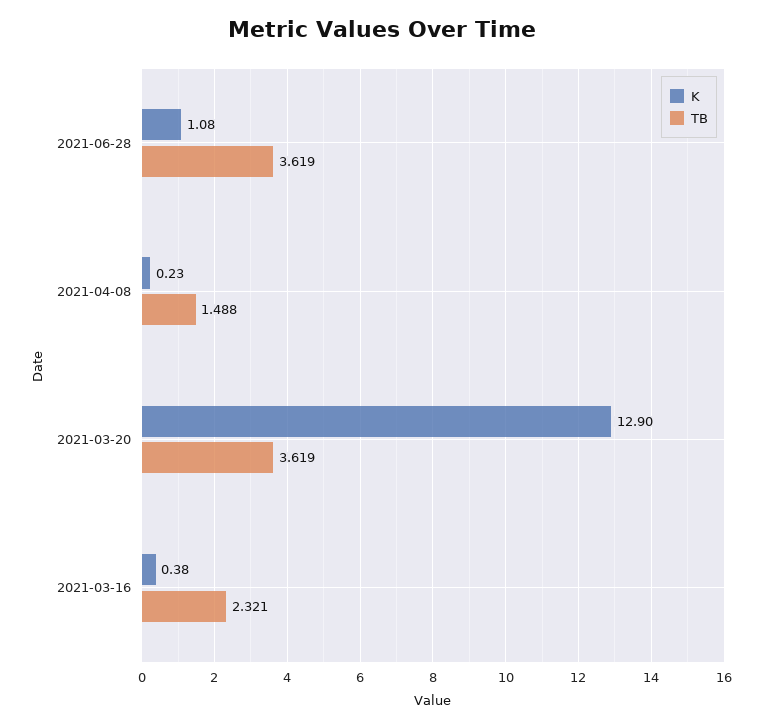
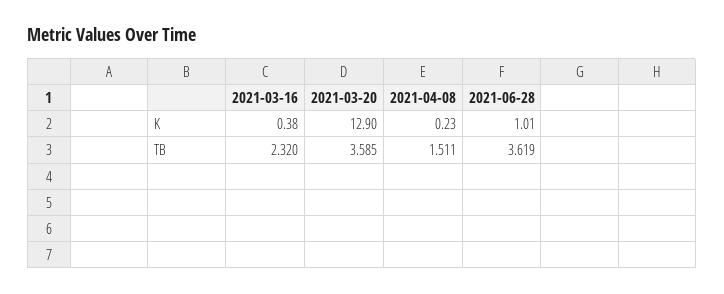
K, 2021-06-28: 1.08 -> 1.01
TB, 2021-04-08: 1.488 -> 1.511
TB, 2021-03-20: 3.619 -> 3.585
TB, 2021-03-16: 2.321 -> 2.32

